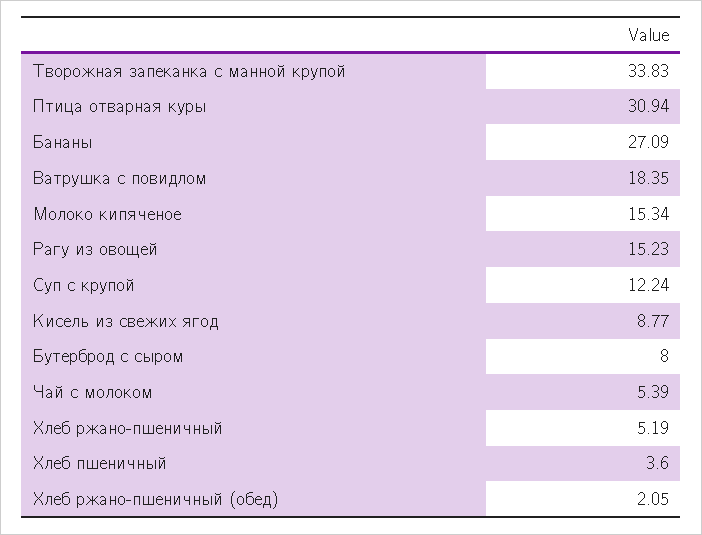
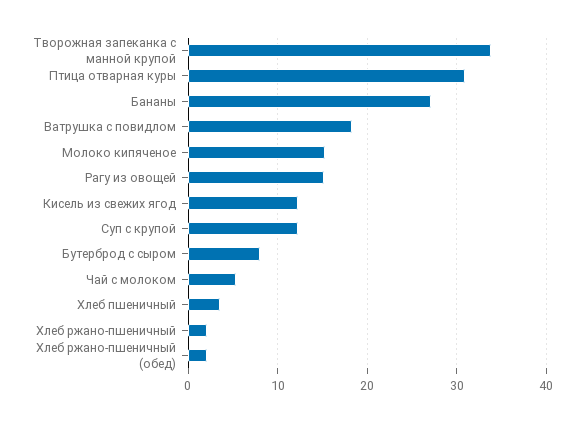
Кисель из свежих ягод: 8.77 -> 12
Хлеб ржано-пшеничный: 5.19 -> 2

